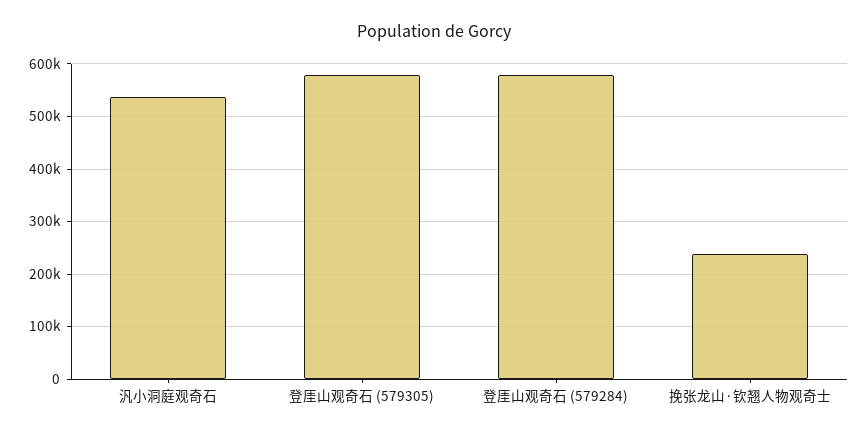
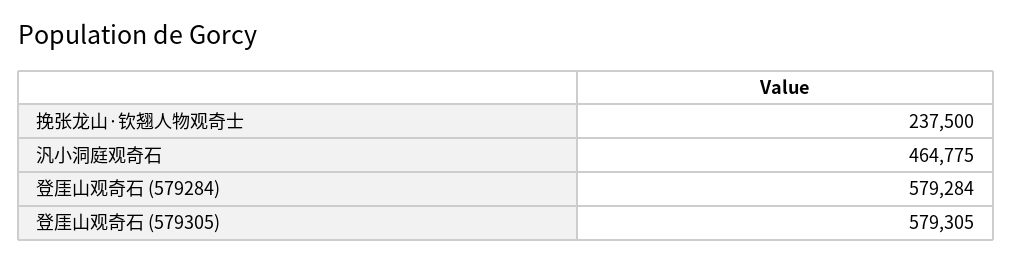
汎小洞庭观奇石: 540000 -> 464775

